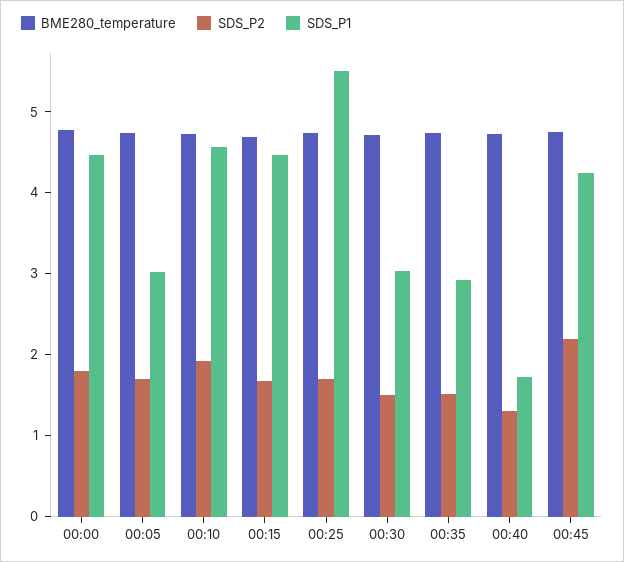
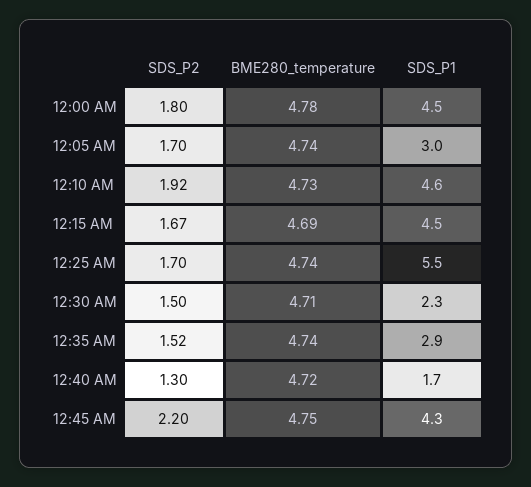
SDS_P1, 00:30: 3 -> 2.3

